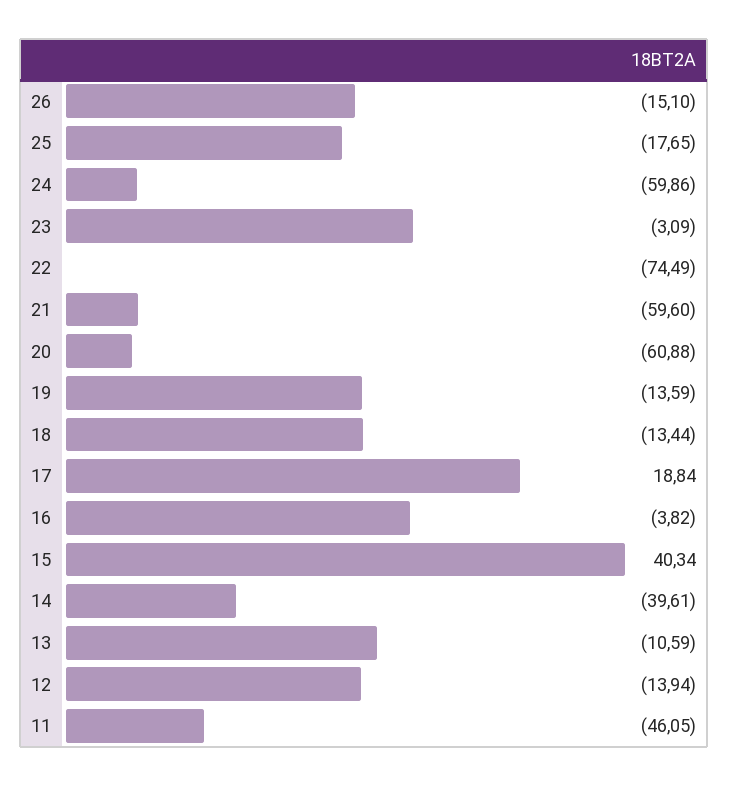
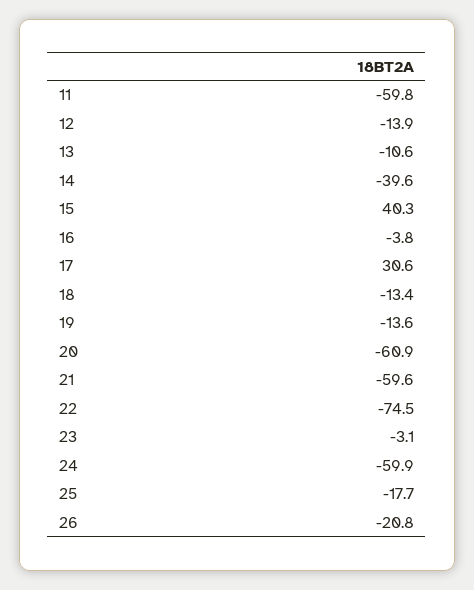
26: -15.1 -> -20.8
17: 18.84 -> 30.6
11: -46.05 -> -59.8

